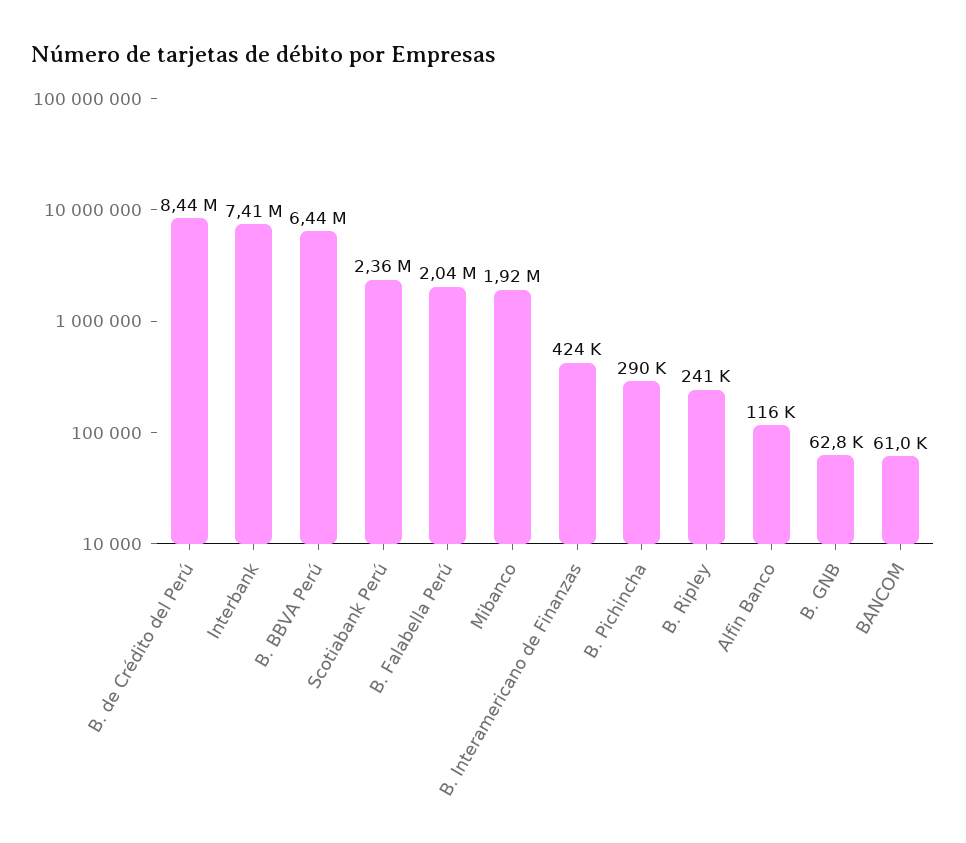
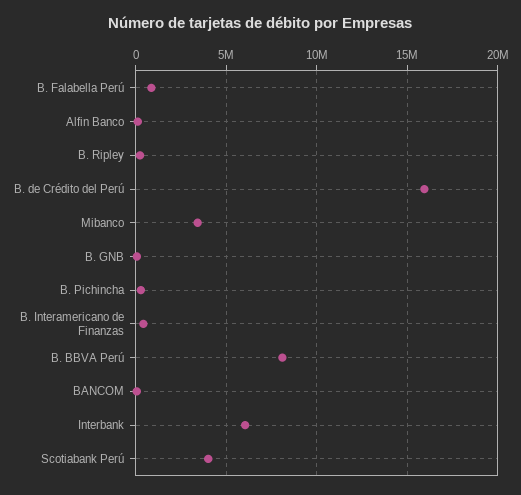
B. de Crédito del Perú: 8440000 -> 16000000
Interbank: 7410000 -> 6000000
B. BBVA Perú: 6440000 -> 8000000
Scotiabank Perú: 2360000 -> 4000000
B. Falabella Perú: 2040000 -> 1000000
Mibanco: 1920000 -> 3500000

